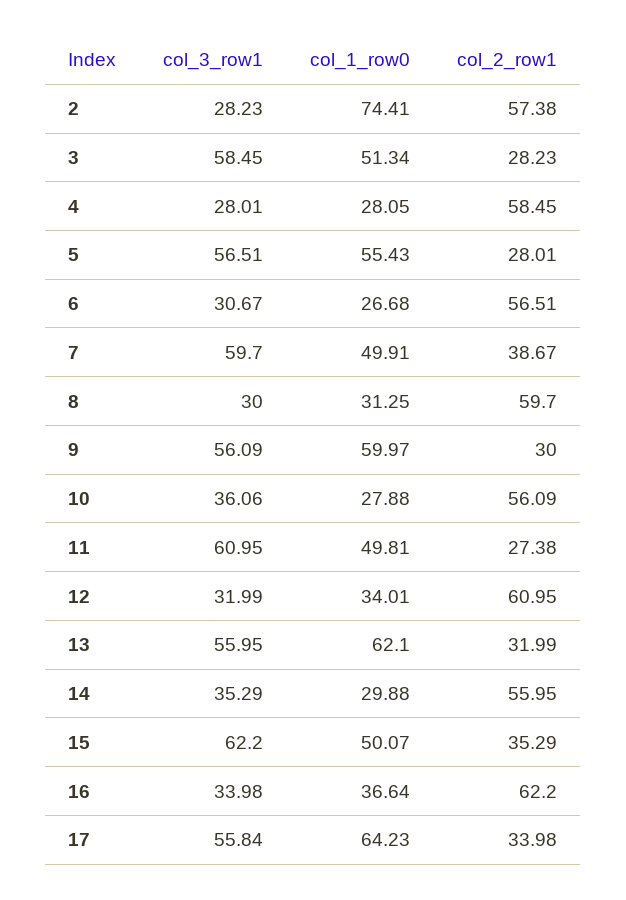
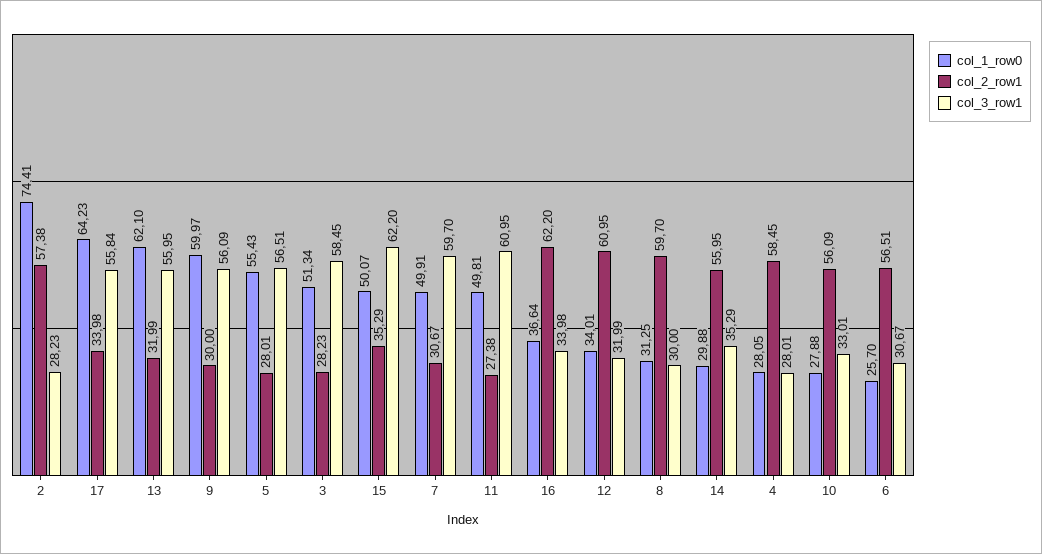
col_1_row0, 6: 26.68 -> 25.7
col_2_row1, 7: 38.67 -> 30.67
col_3_row1, 10: 36.06 -> 33.01

